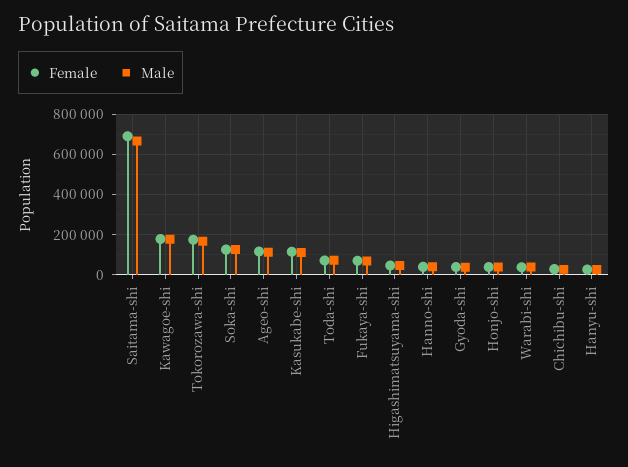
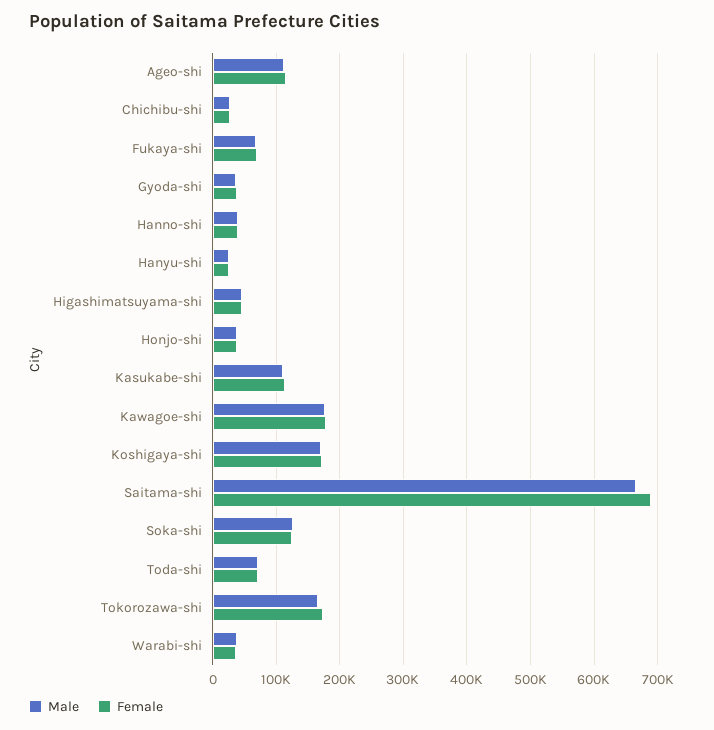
Male, Koshigaya-shi: none -> 170000
Female, Koshigaya-shi: none -> 170000

